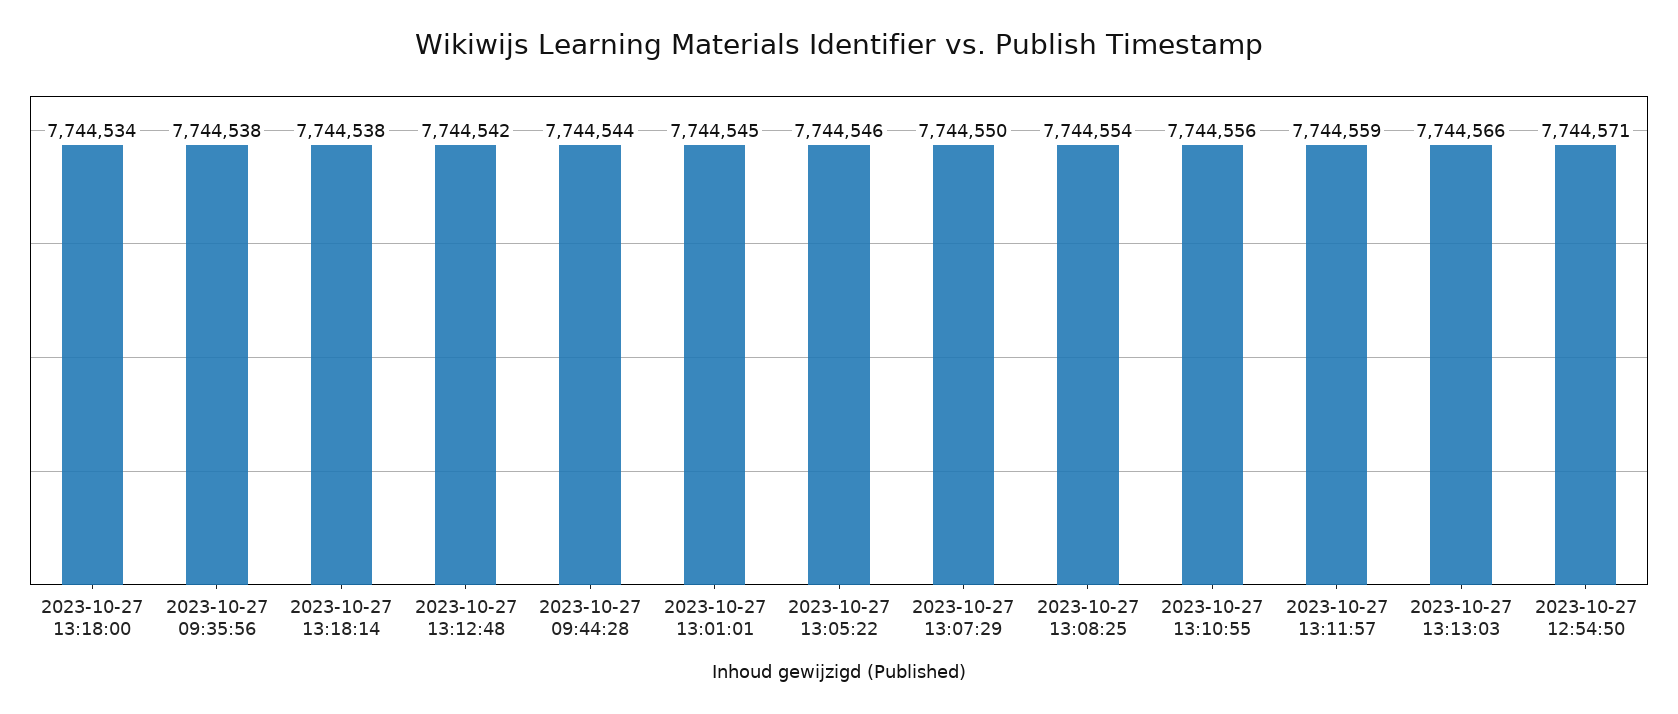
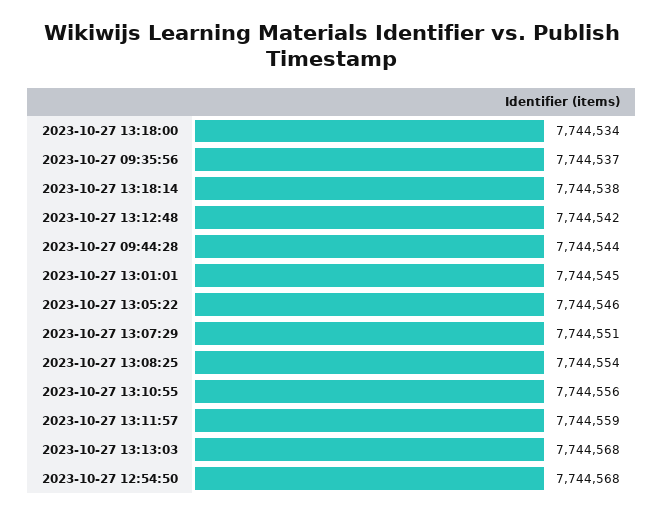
2023-10-27 09:35:56: 7744538 -> 7744537
2023-10-27 13:07:29: 7744550 -> 7744551
2023-10-27 13:13:03: 7744566 -> 7744568
2023-10-27 12:54:50: 7744571 -> 7744568

